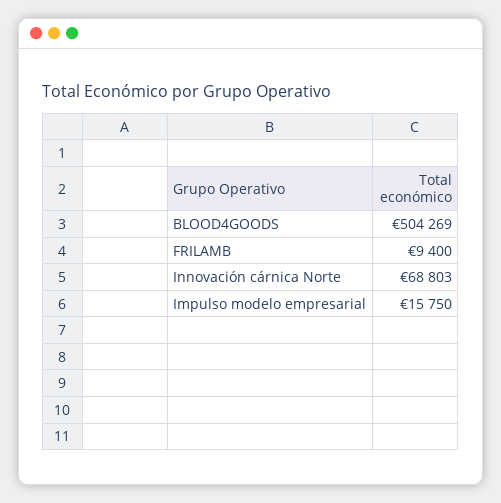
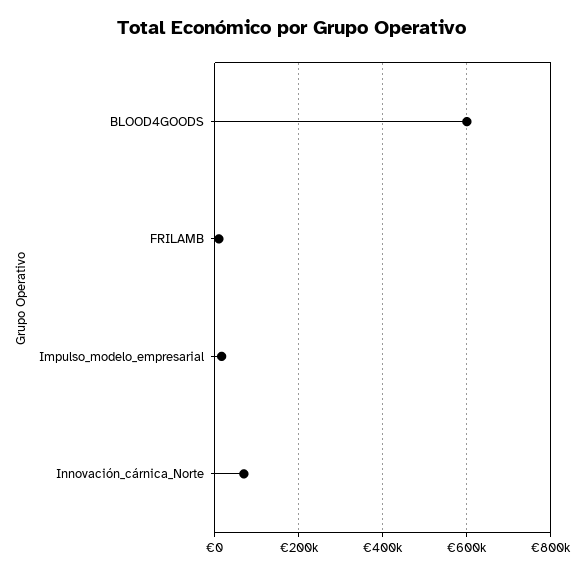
BLOOD4GOODS: 504269 -> 600000

